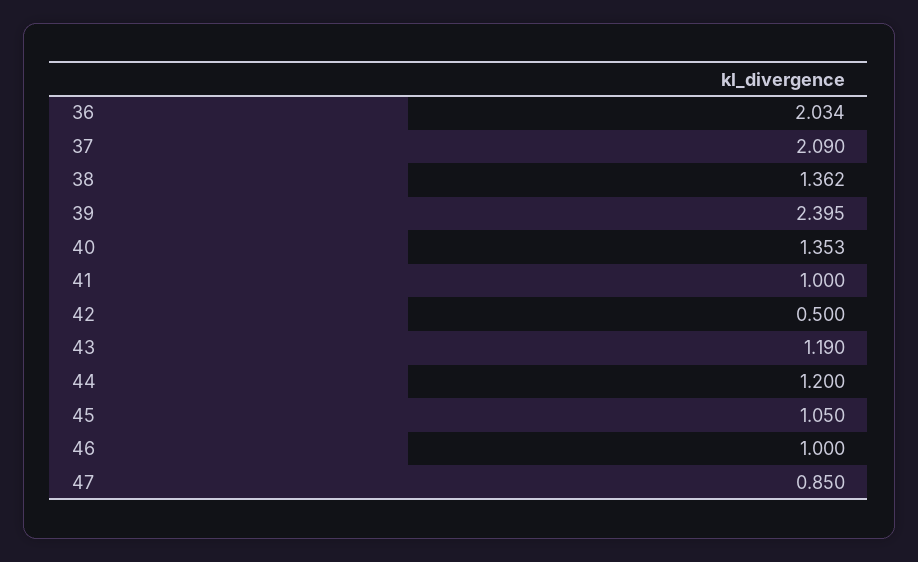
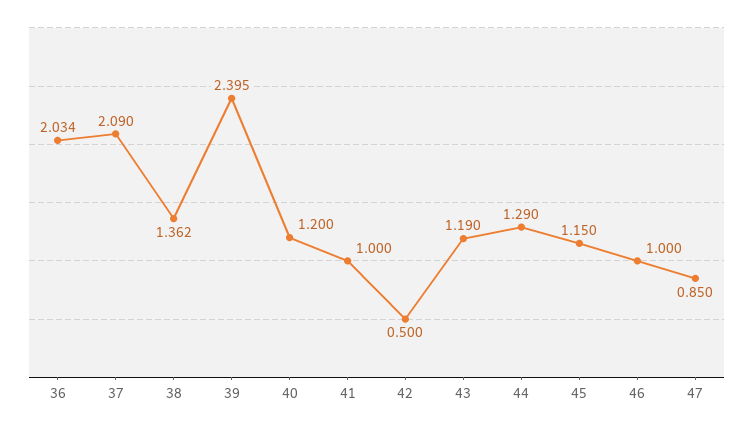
40: 1.353 -> 1.2
44: 1.2 -> 1.29
45: 1.05 -> 1.15

